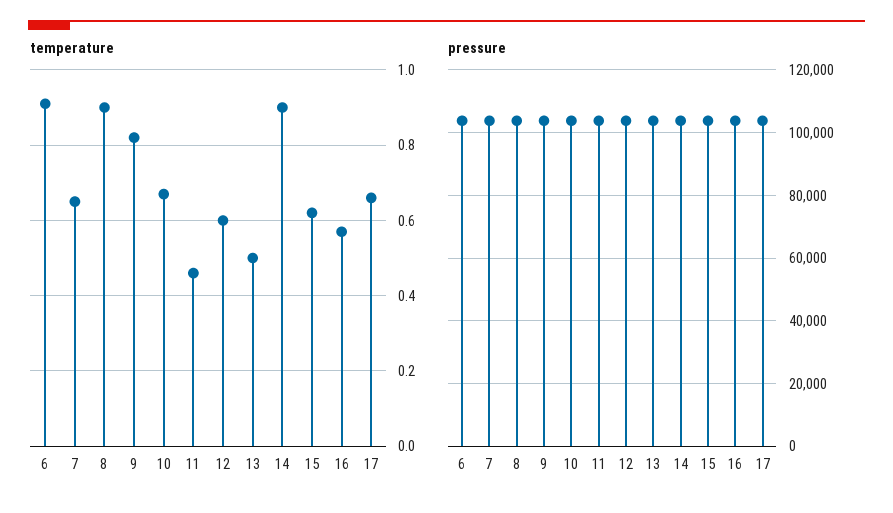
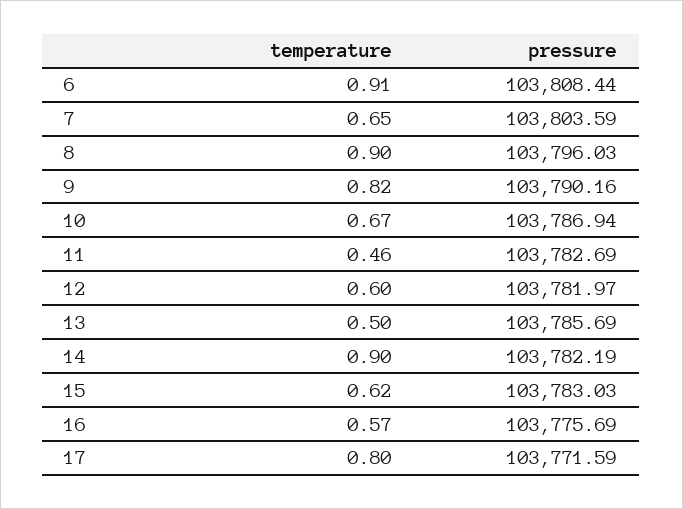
temperature, 17: 0.65 -> 0.8

